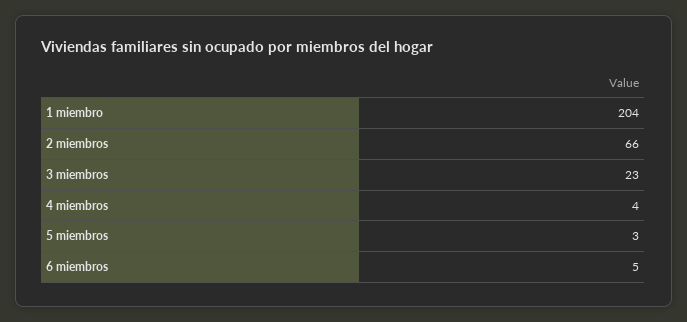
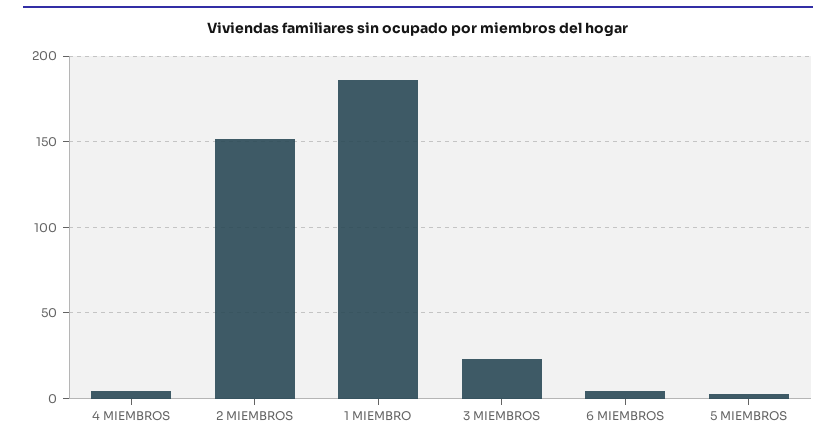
1 miembro: 204 -> 185
2 miembros: 66 -> 150

